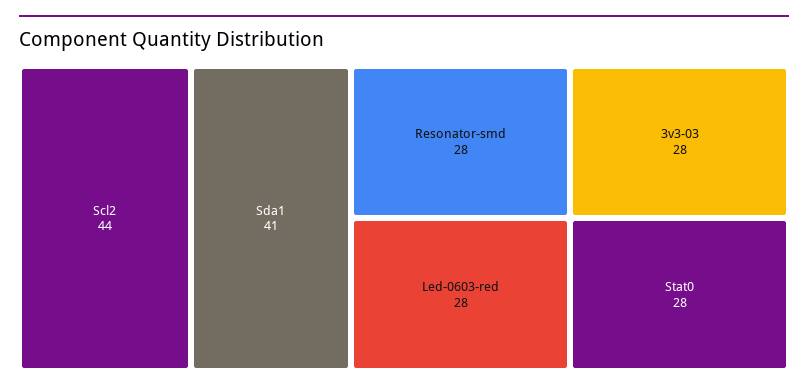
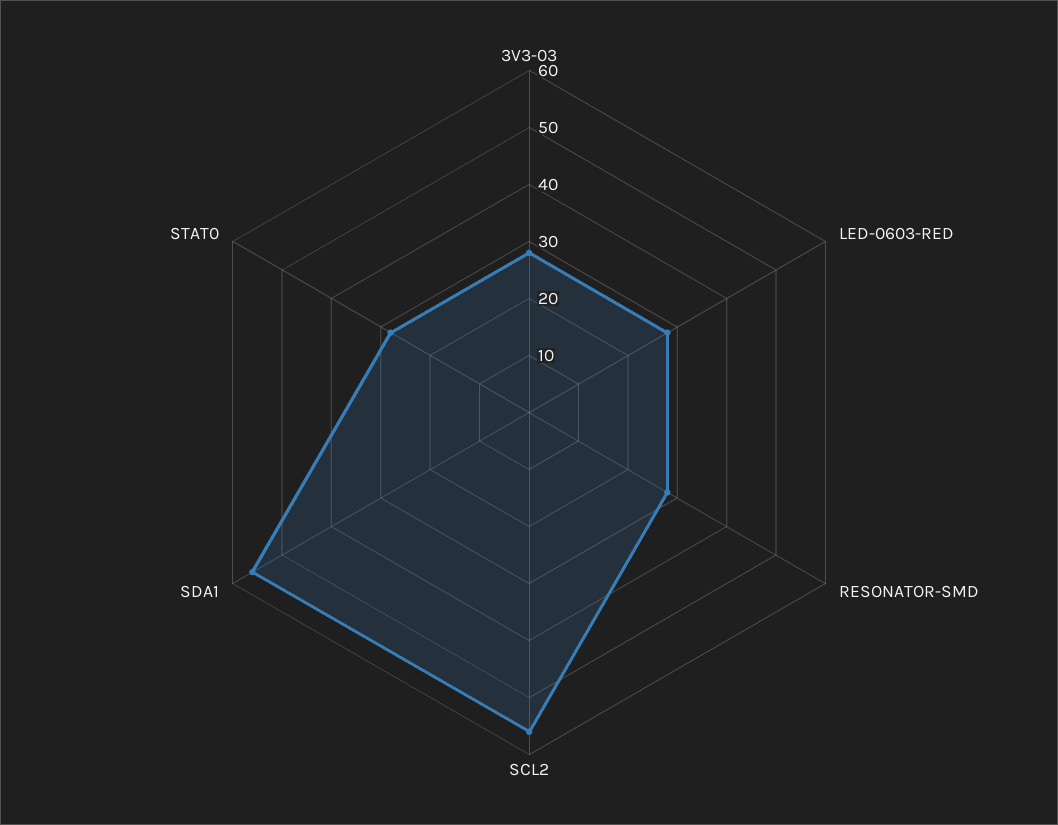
Scl2: 44 -> 55
Sda1: 41 -> 55

